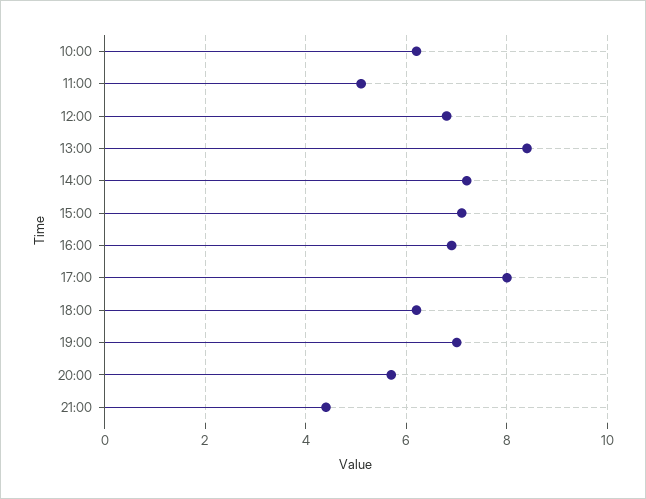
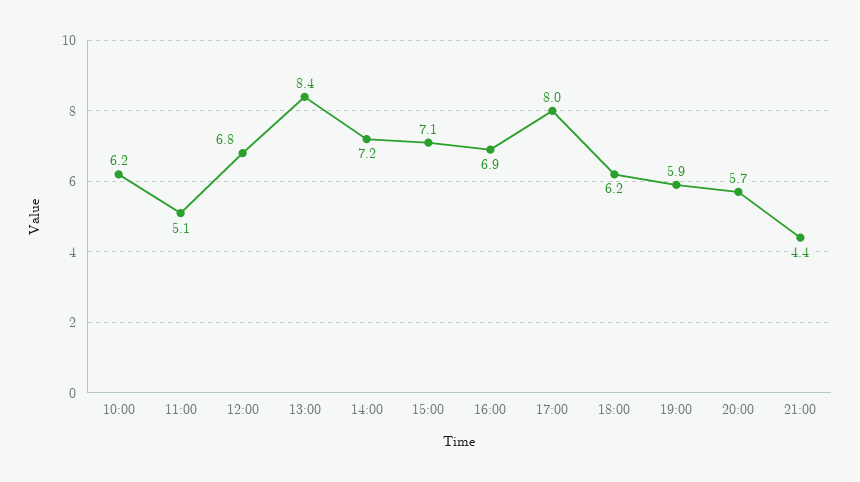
19:00: 7 -> 5.9

